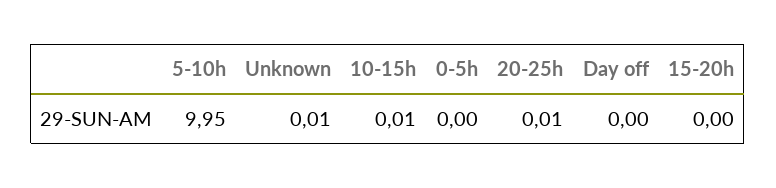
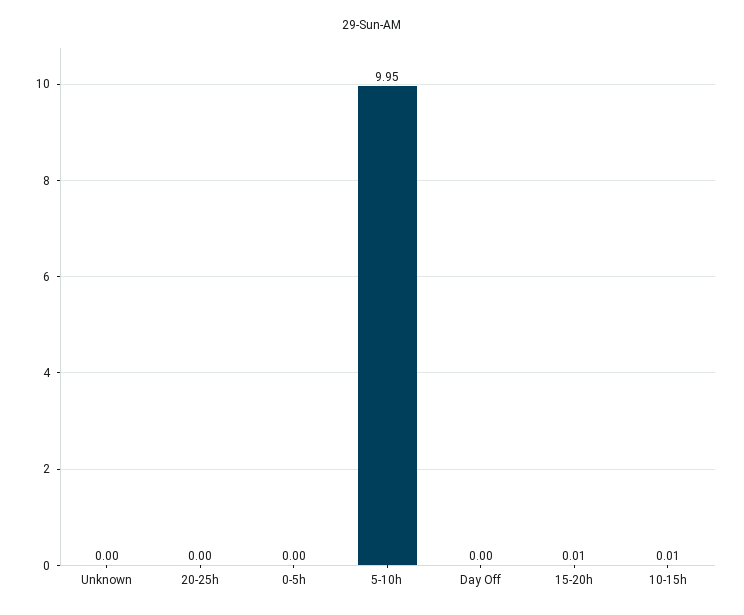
Unknown: 0.01 -> 0
20-25h: 0.01 -> 0
15-20h: 0 -> 0.01

